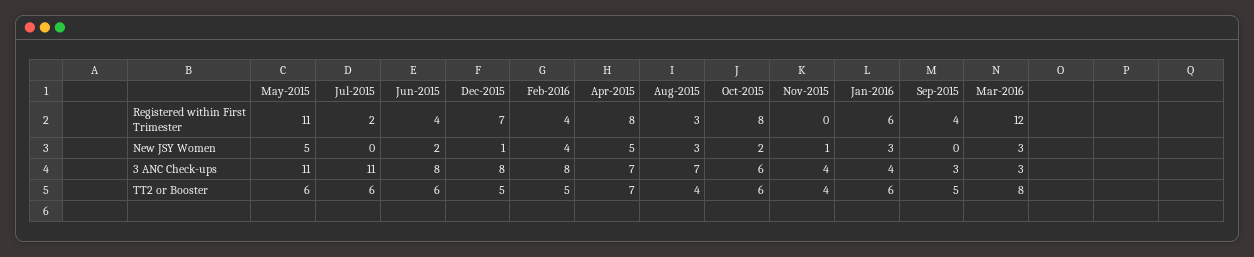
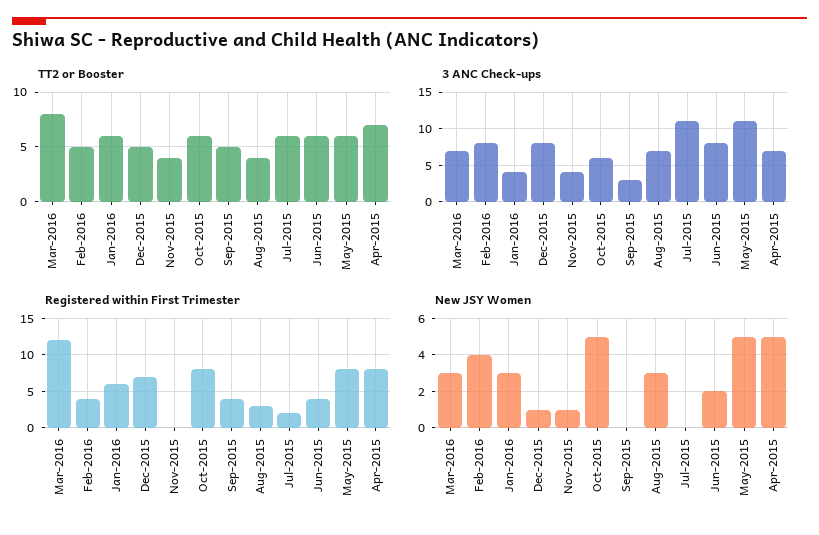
Registered within First Trimester, May-2015: 11 -> 8
New JSY Women, Oct-2015: 2 -> 5
3 ANC Check-ups, Mar-2016: 3 -> 7

